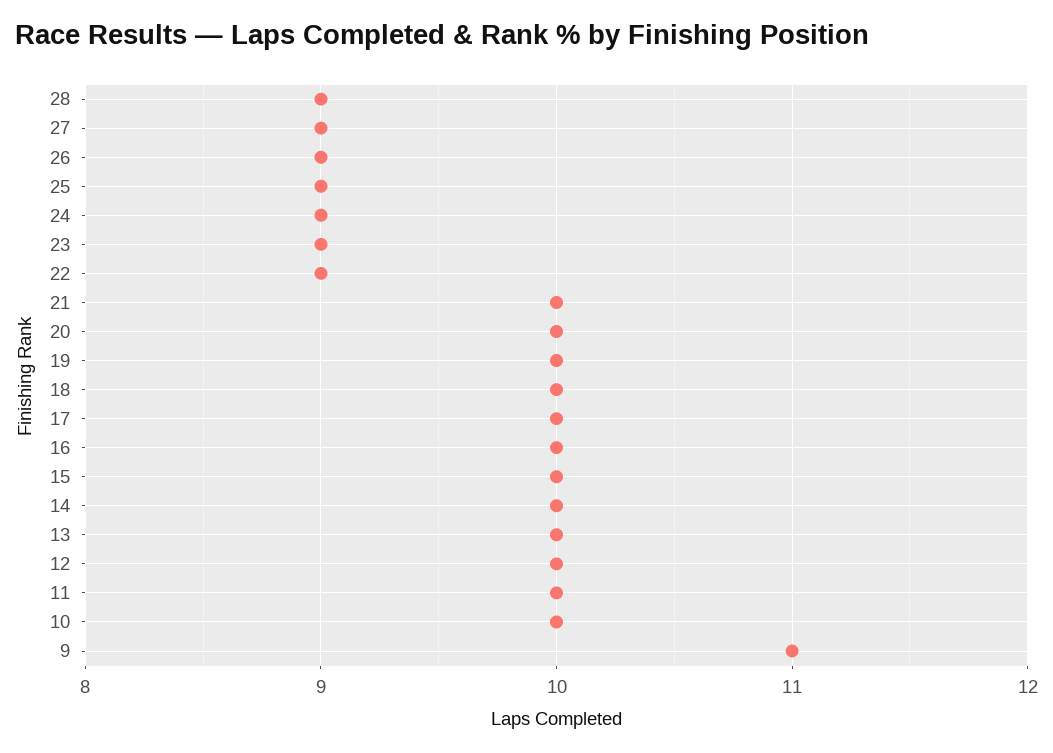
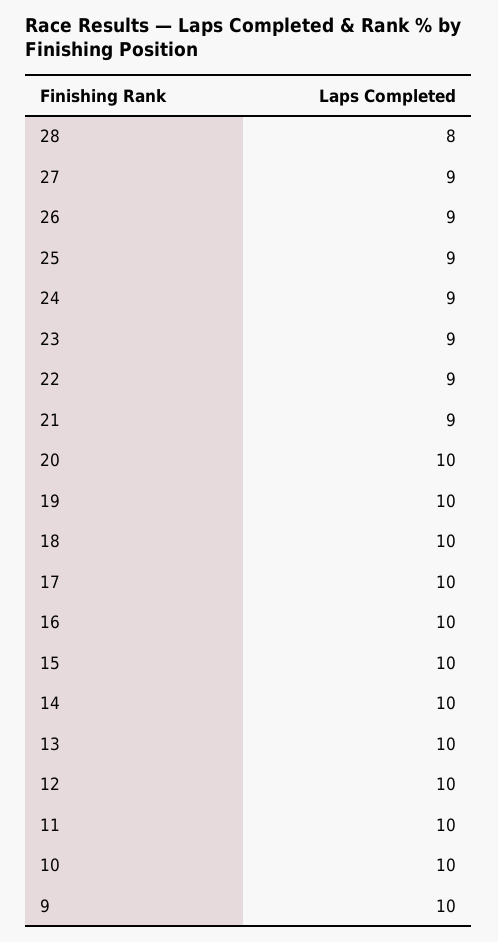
28: 9 -> 8
21: 10 -> 9
9: 11 -> 10

